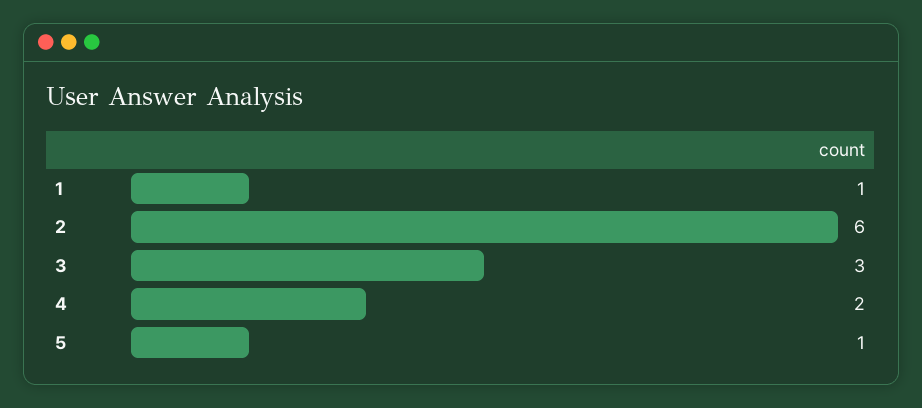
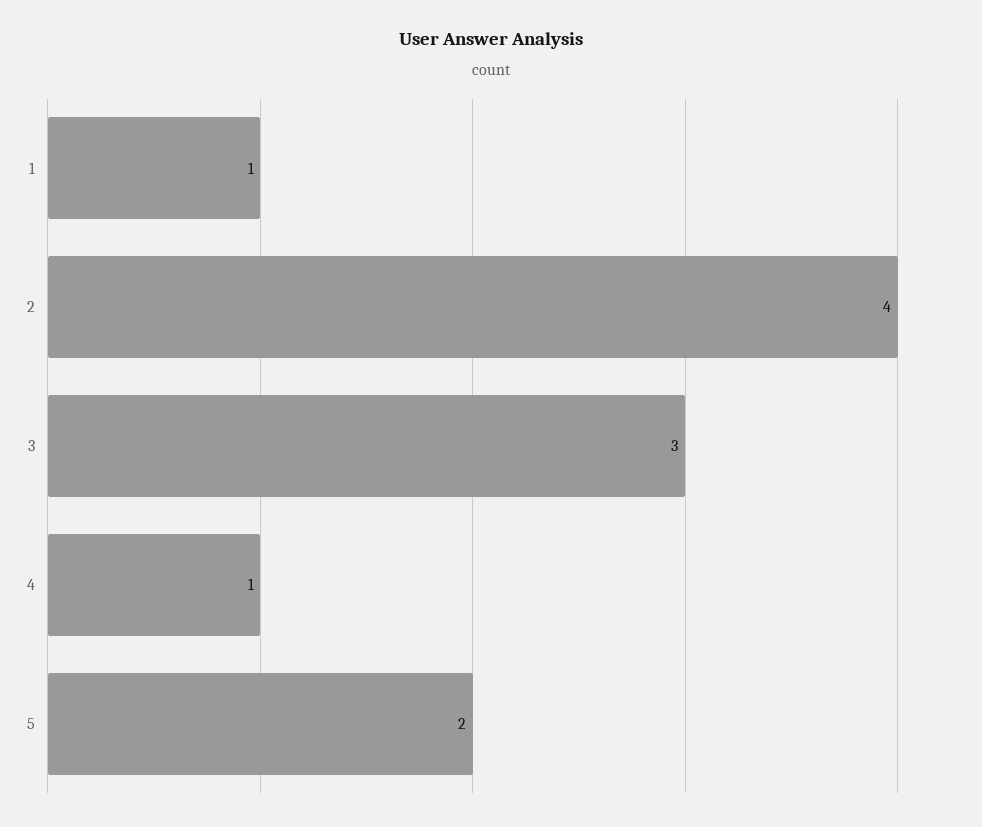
2: 6 -> 4
4: 2 -> 1
5: 1 -> 2

